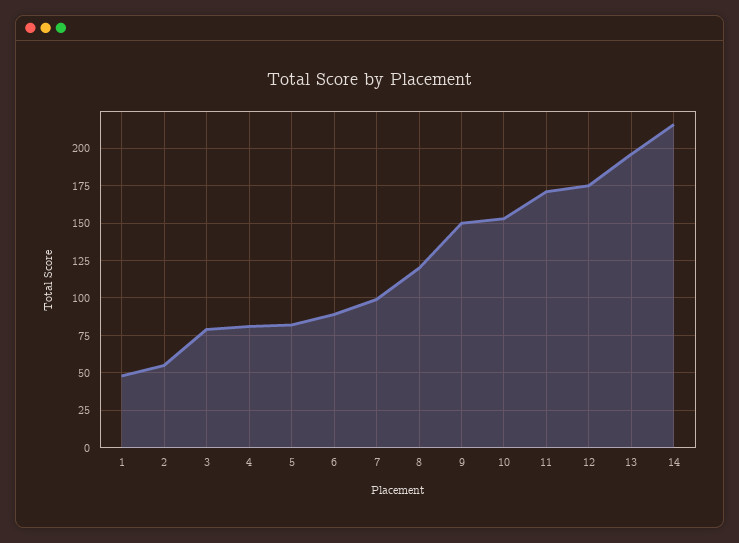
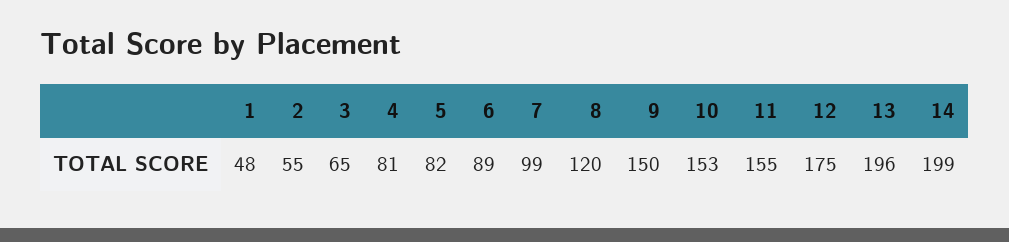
3: 80 -> 65
11: 170 -> 155
14: 215 -> 199

